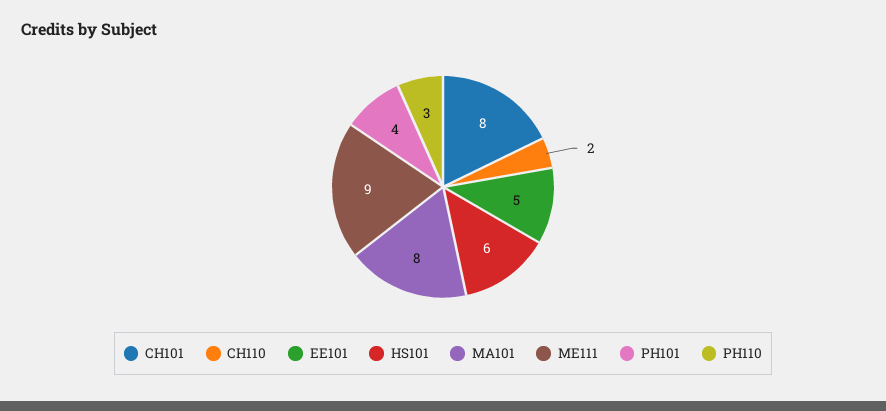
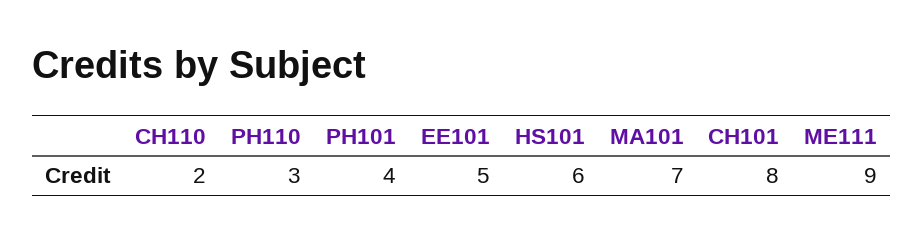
MA101: 8 -> 7

